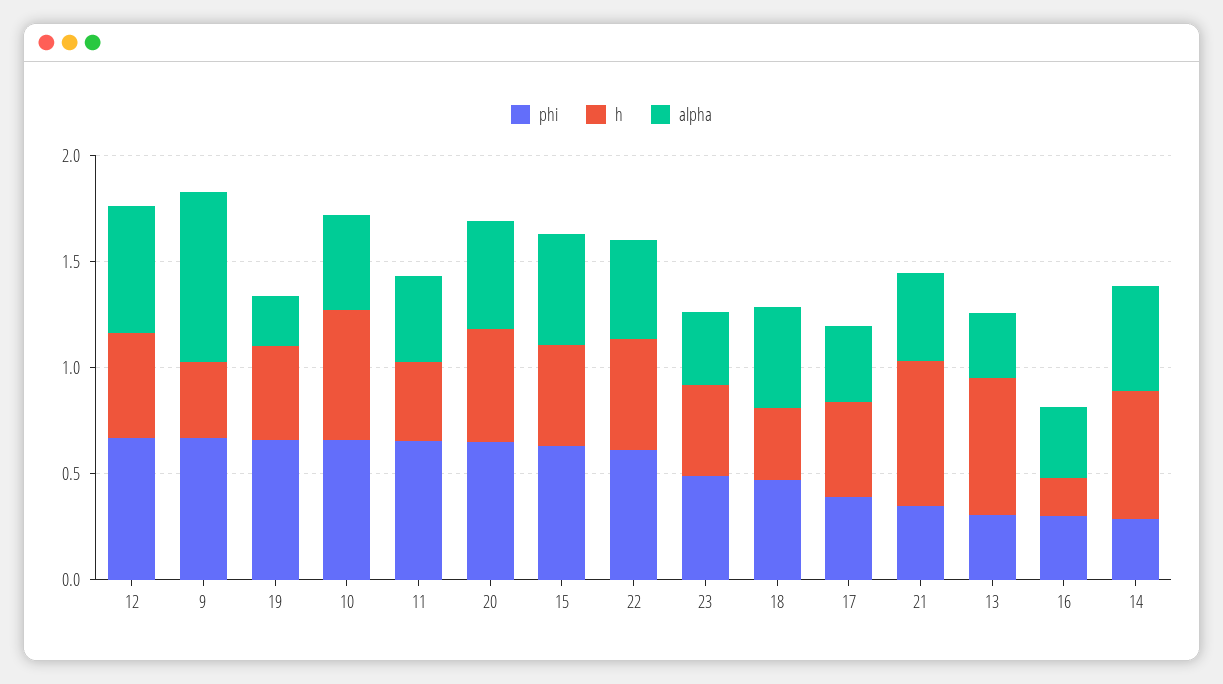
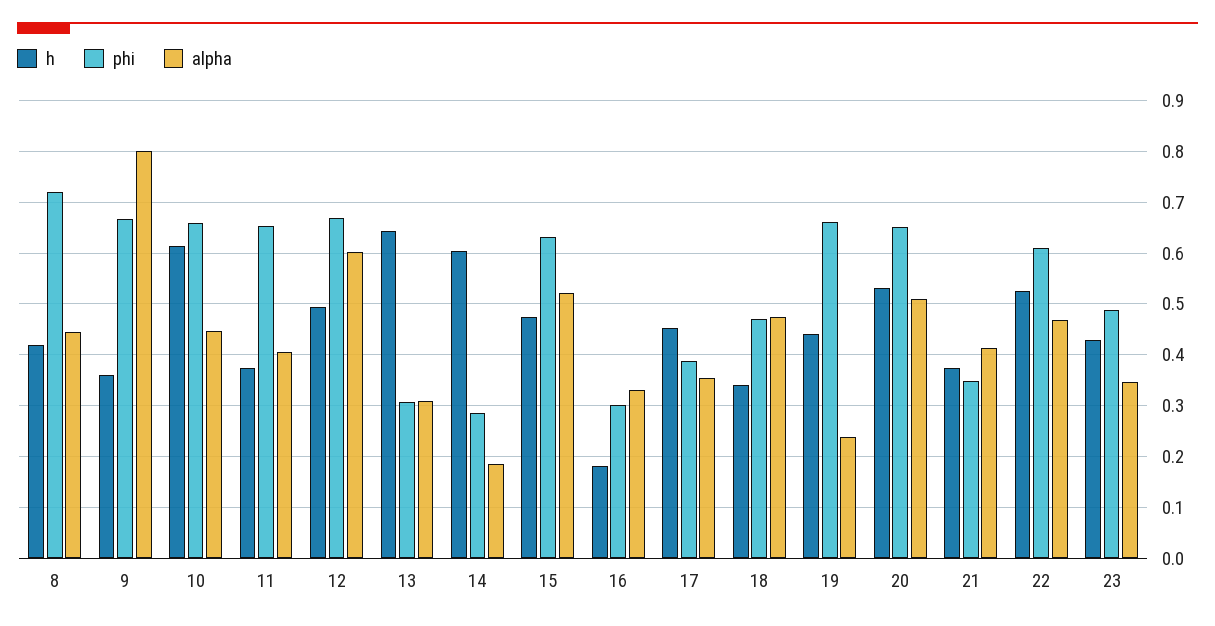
h, 21: 0.7 -> 0.38
alpha, 14: 0.5 -> 0.18
h, 8: none -> 0.42
phi, 8: none -> 0.72
alpha, 8: none -> 0.44

